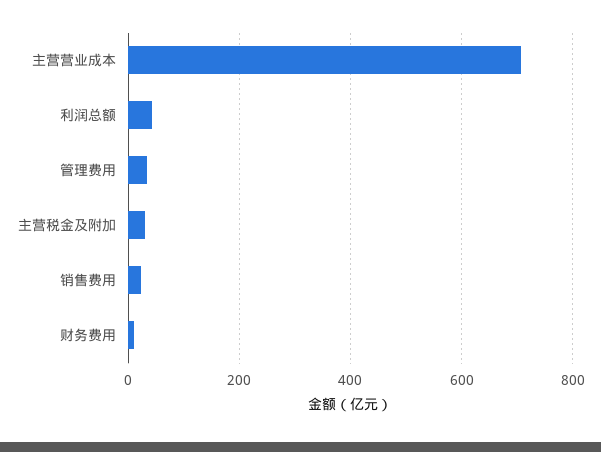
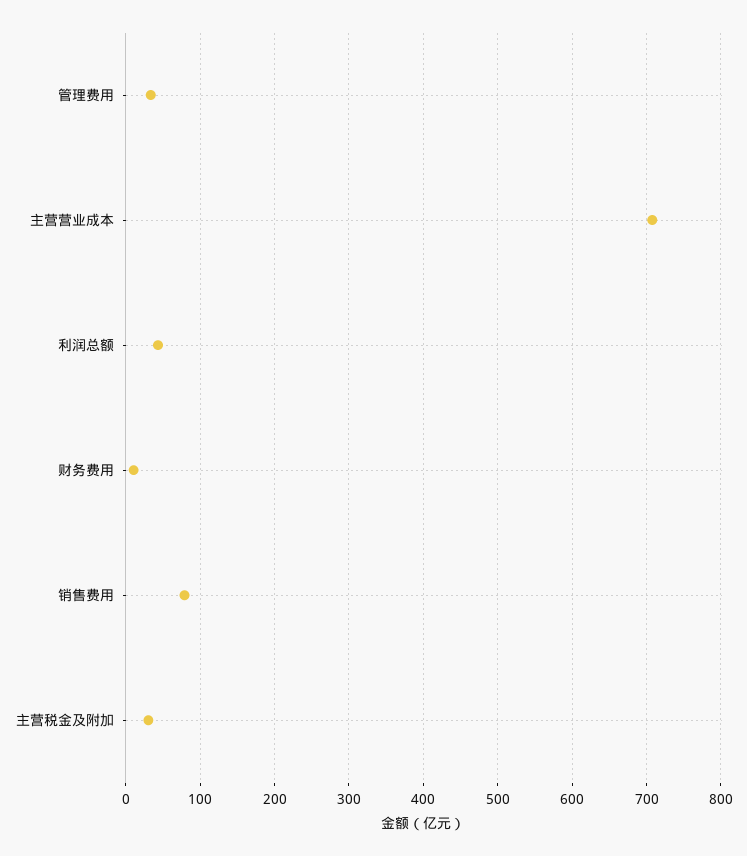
销售费用: 20 -> 80

